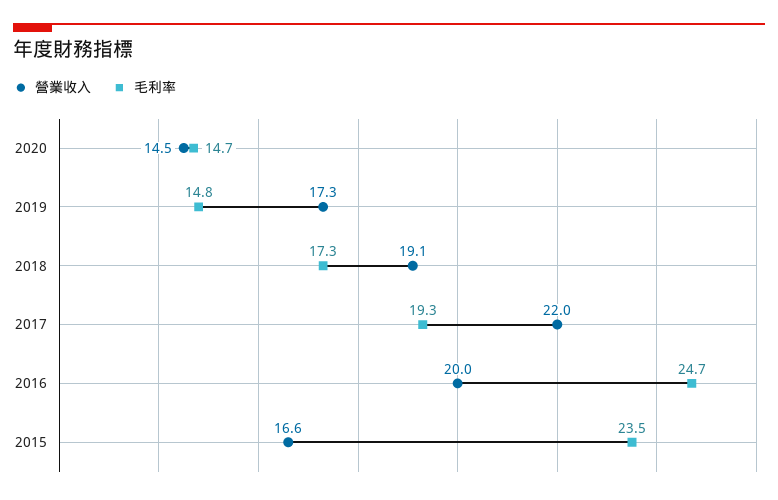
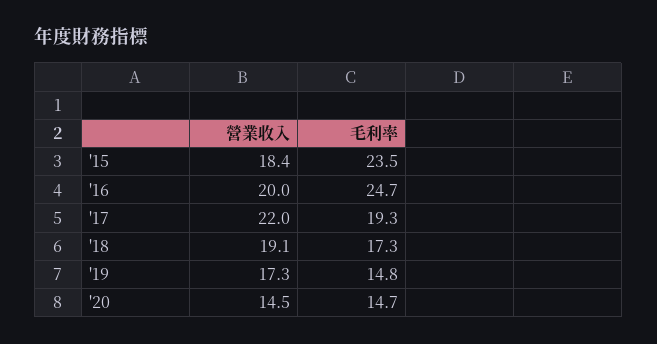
營業收入, 2015: 16.6 -> 18.4

